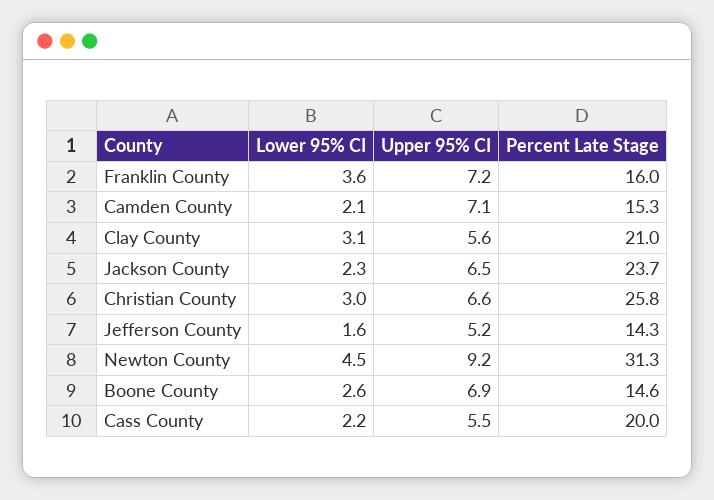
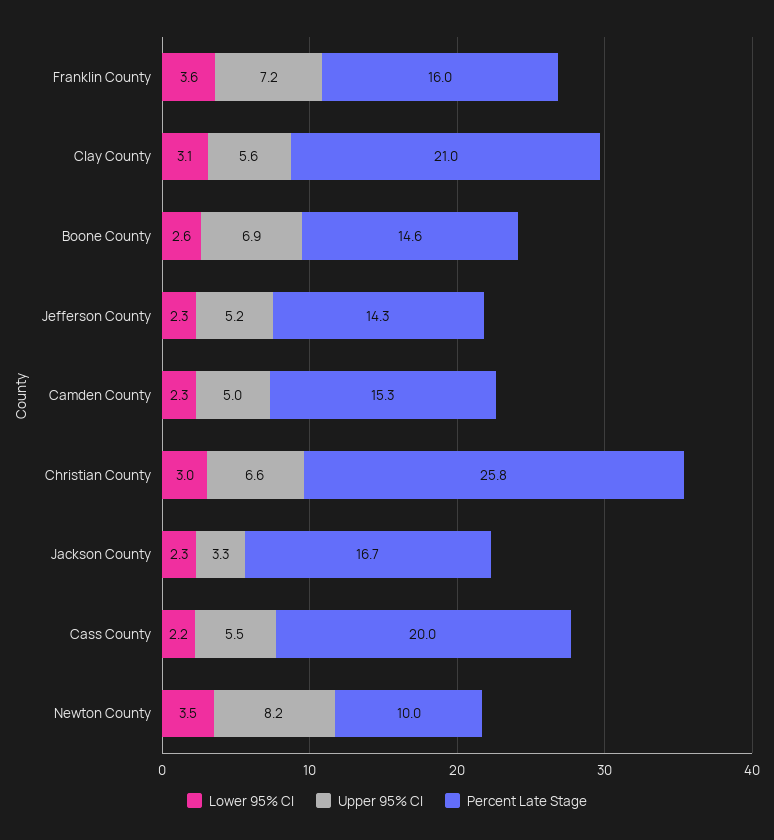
Lower 95% CI, Camden County: 2.1 -> 2.3
Upper 95% CI, Camden County: 7.1 -> 5
Upper 95% CI, Jackson County: 6.5 -> 3.3
Percent Late Stage, Jackson County: 23.7 -> 16.7
Lower 95% CI, Jefferson County: 1.6 -> 2.3
Lower 95% CI, Newton County: 4.5 -> 3.5
Upper 95% CI, Newton County: 9.2 -> 8.2
Percent Late Stage, Newton County: 31.3 -> 10

